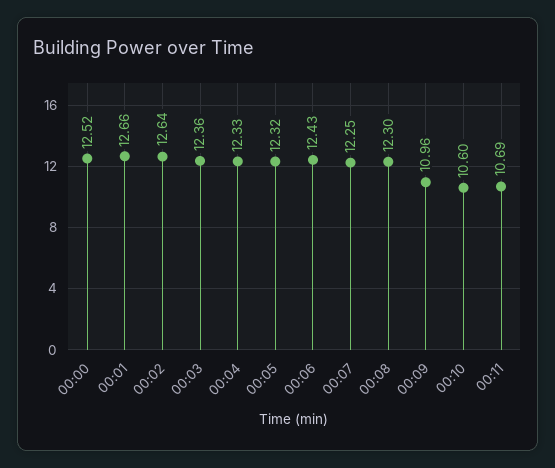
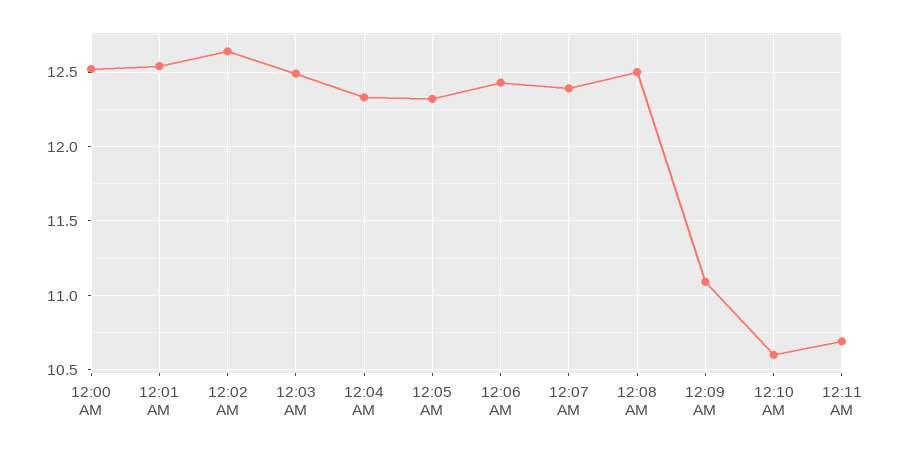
00:01: 12.66 -> 12.55
00:03: 12.36 -> 12.5
00:07: 12.25 -> 12.4
00:08: 12.3 -> 12.5
00:09: 10.96 -> 11.1

